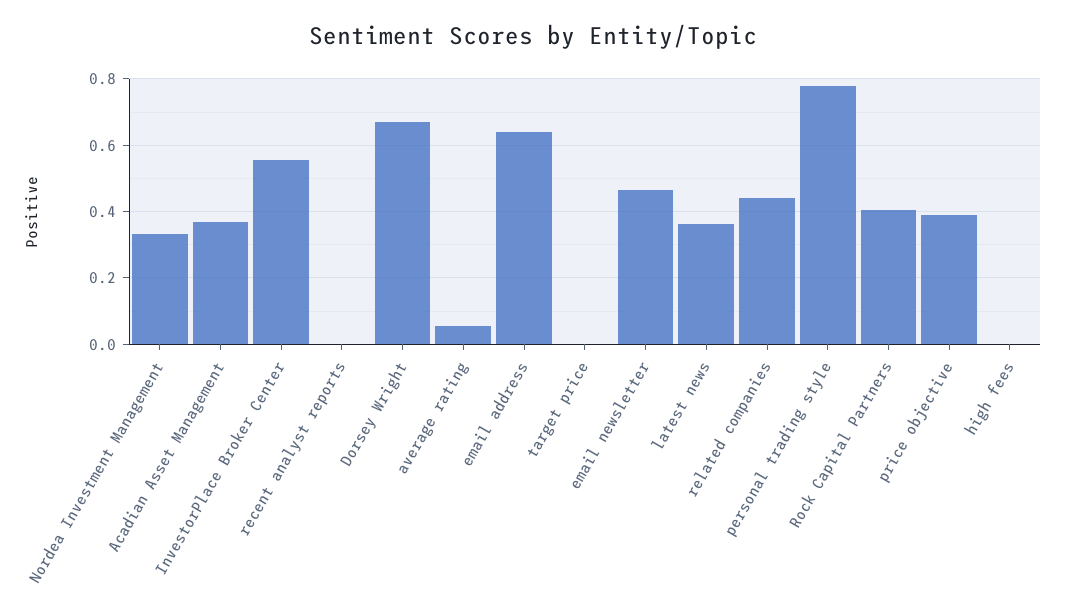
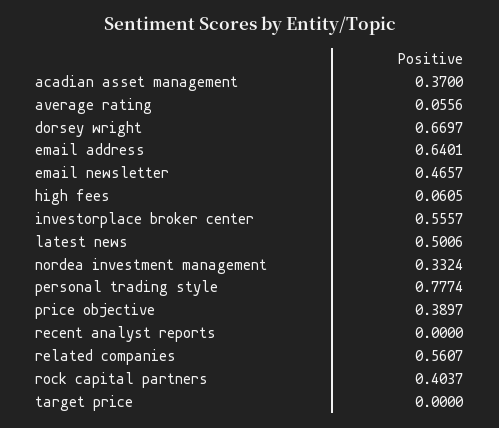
latest news: 0.36 -> 0.5006
related companies: 0.44 -> 0.5607
high fees: 0 -> 0.0605

